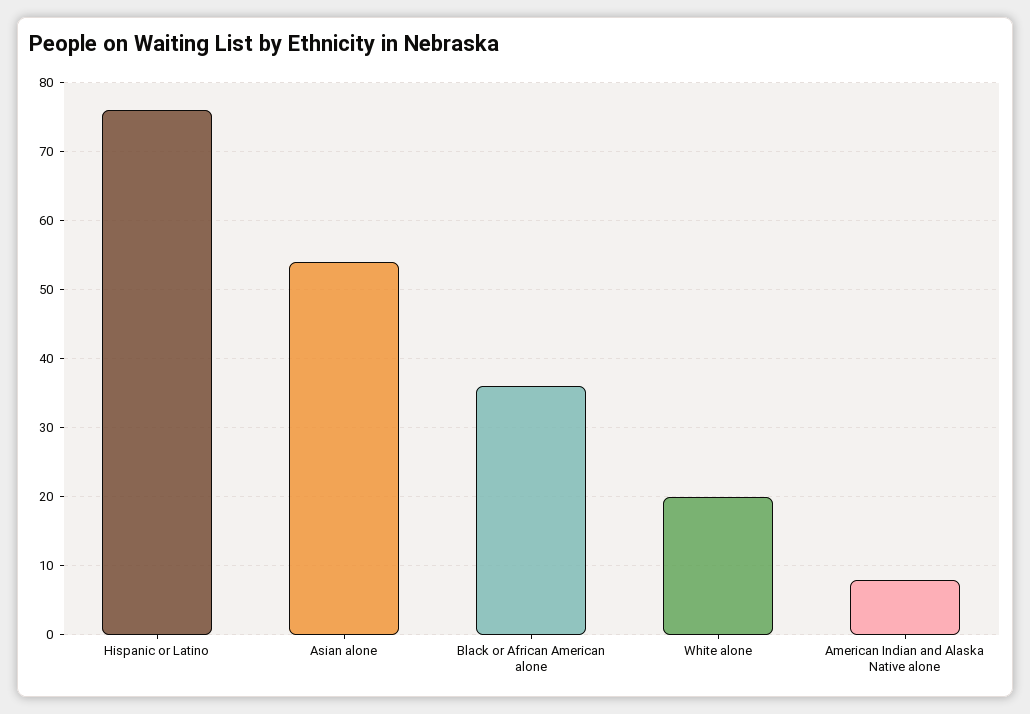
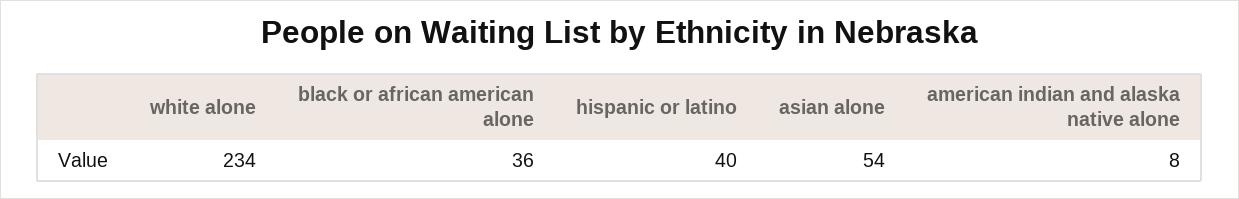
Hispanic or Latino: 76 -> 40
White alone: 20 -> 234

